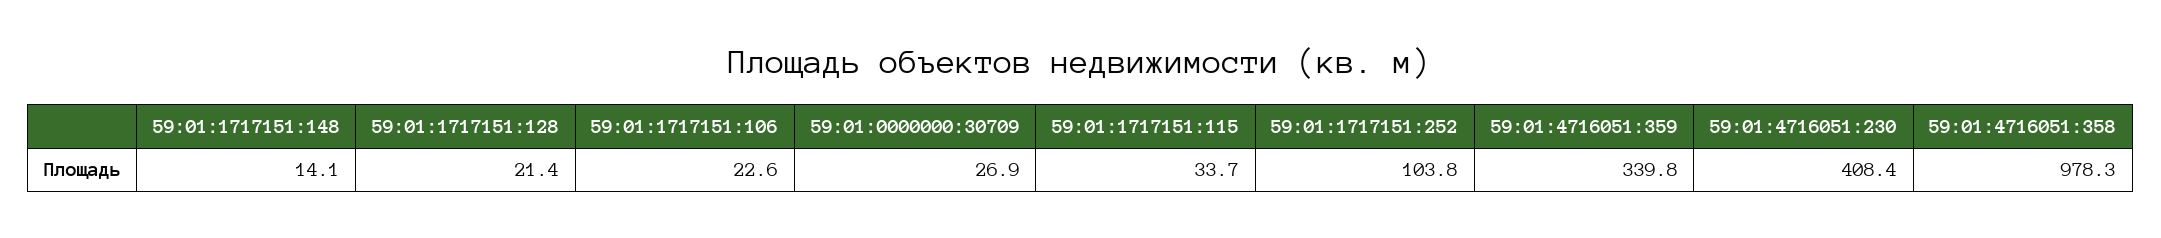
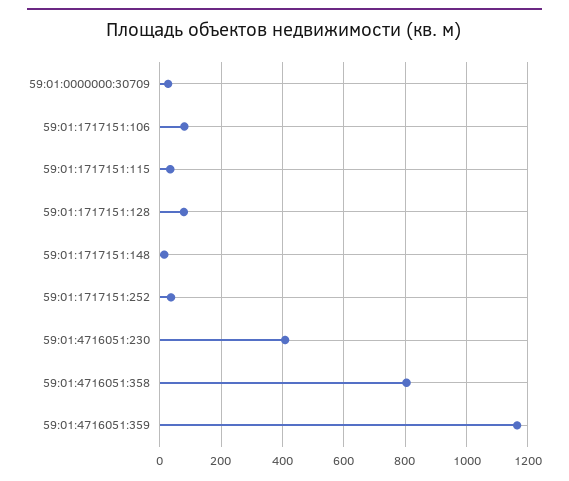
59:01:1717151:128: 21.4 -> 80
59:01:1717151:106: 22.6 -> 80
59:01:1717151:252: 103.8 -> 40
59:01:4716051:359: 339.8 -> 1160
59:01:4716051:358: 978.3 -> 800

